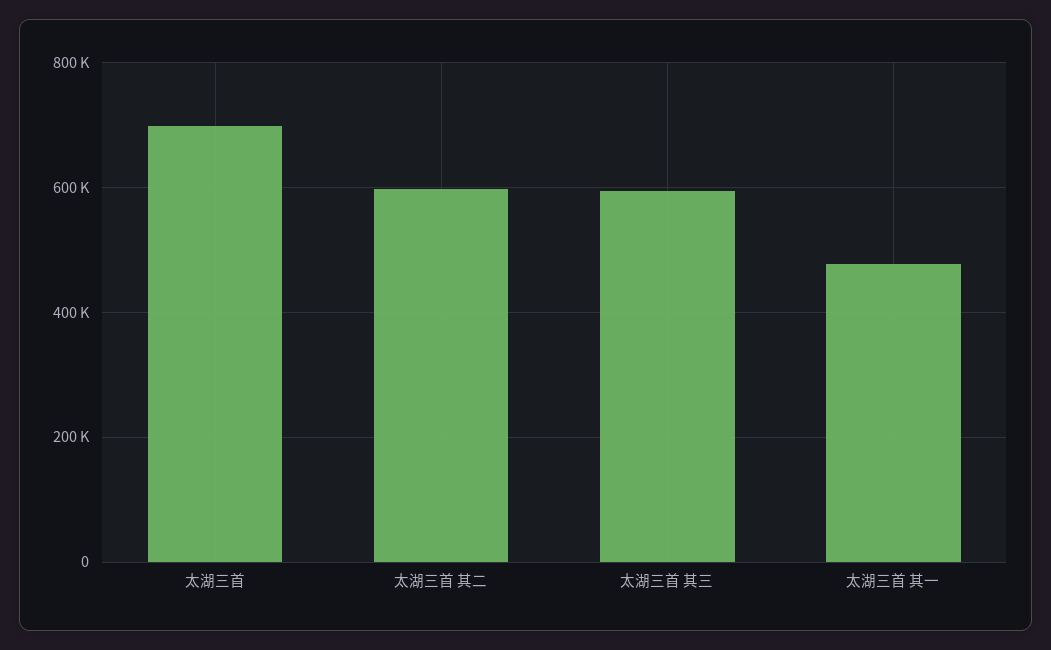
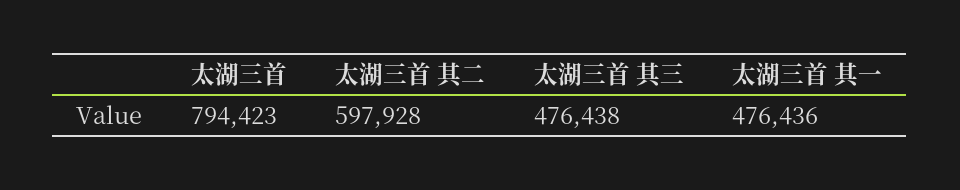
太湖三首: 700000 -> 794423
太湖三首 其三: 600000 -> 476438

